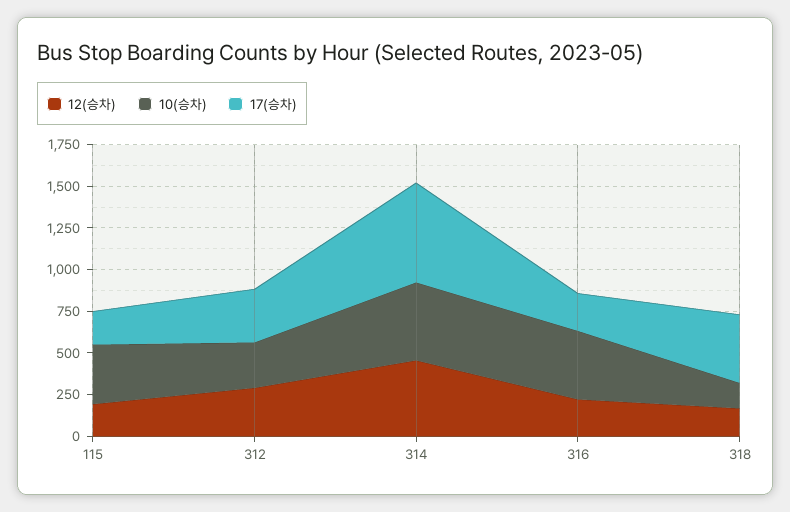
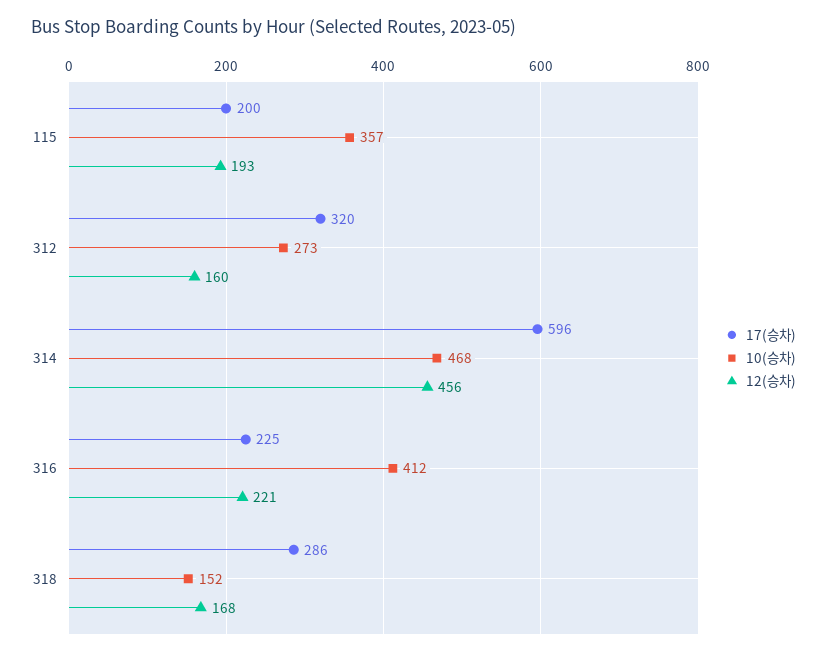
12(승차), 312: 300 -> 160
17(승차), 318: 400 -> 286

